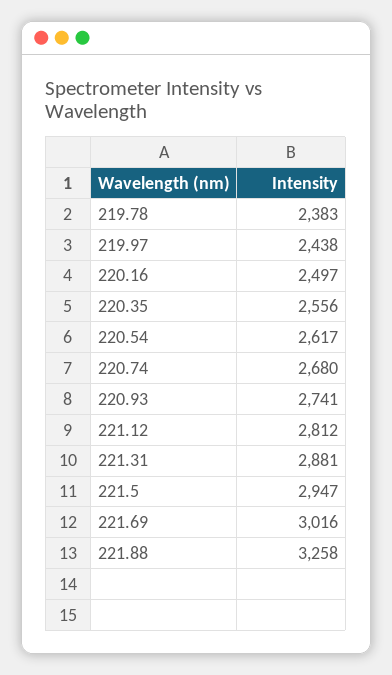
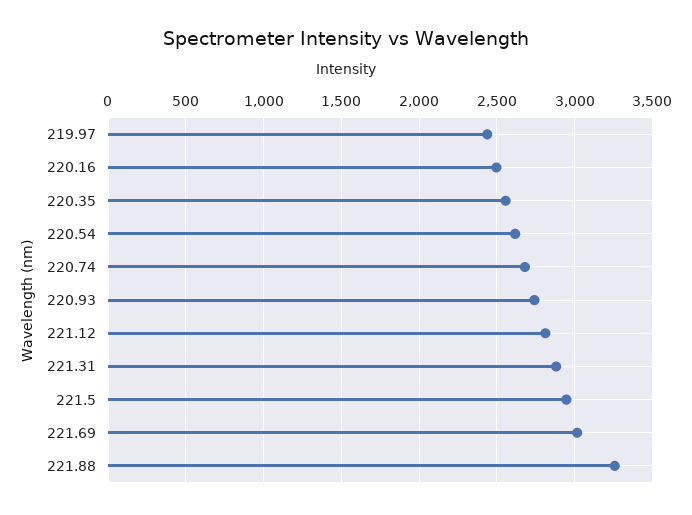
219.78: 2383 -> none

